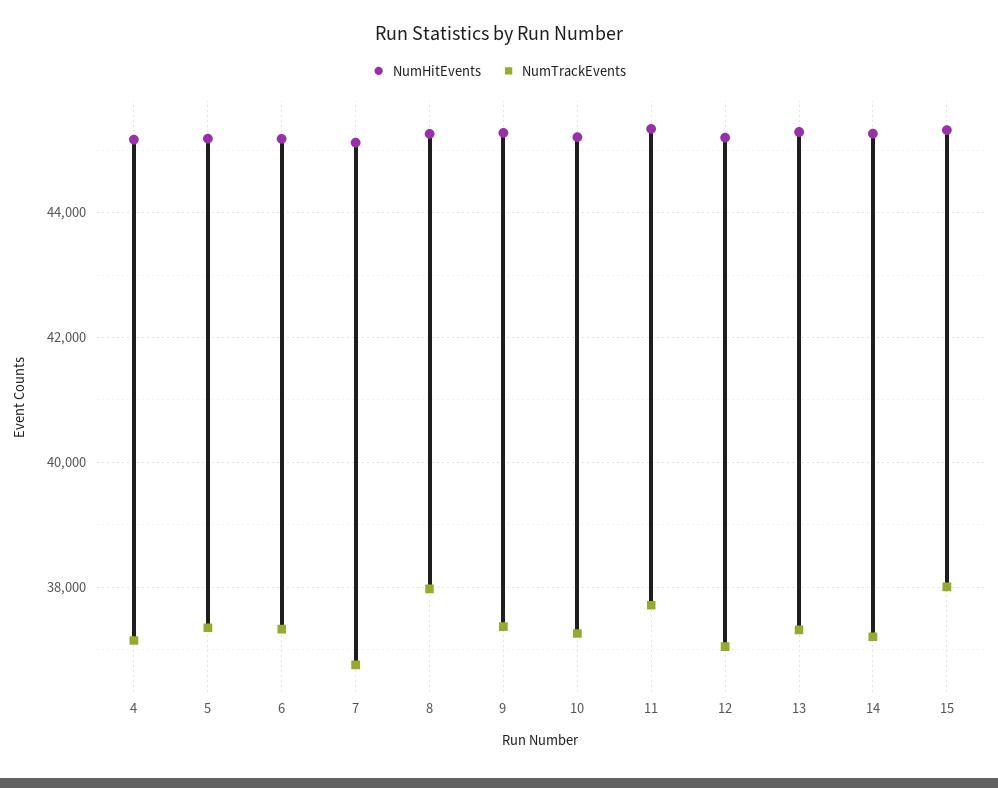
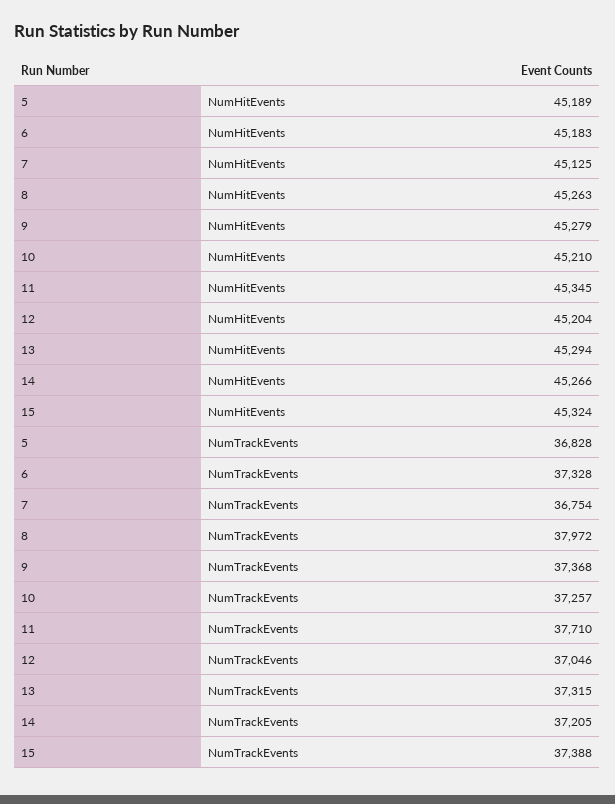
NumHitEvents, 4: 45200 -> none
NumTrackEvents, 4: 37200 -> none
NumTrackEvents, 5: 37400 -> 36828
NumTrackEvents, 15: 38000 -> 37388

